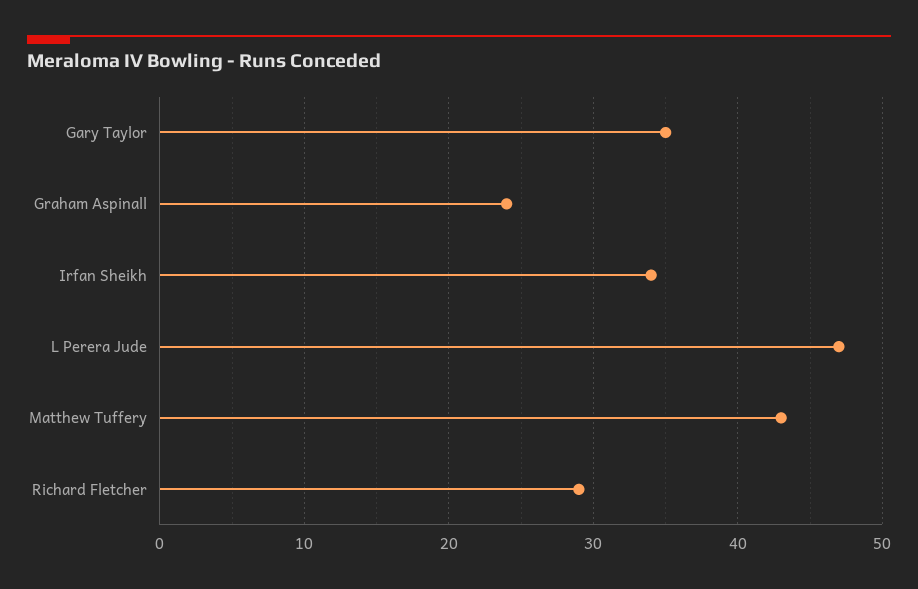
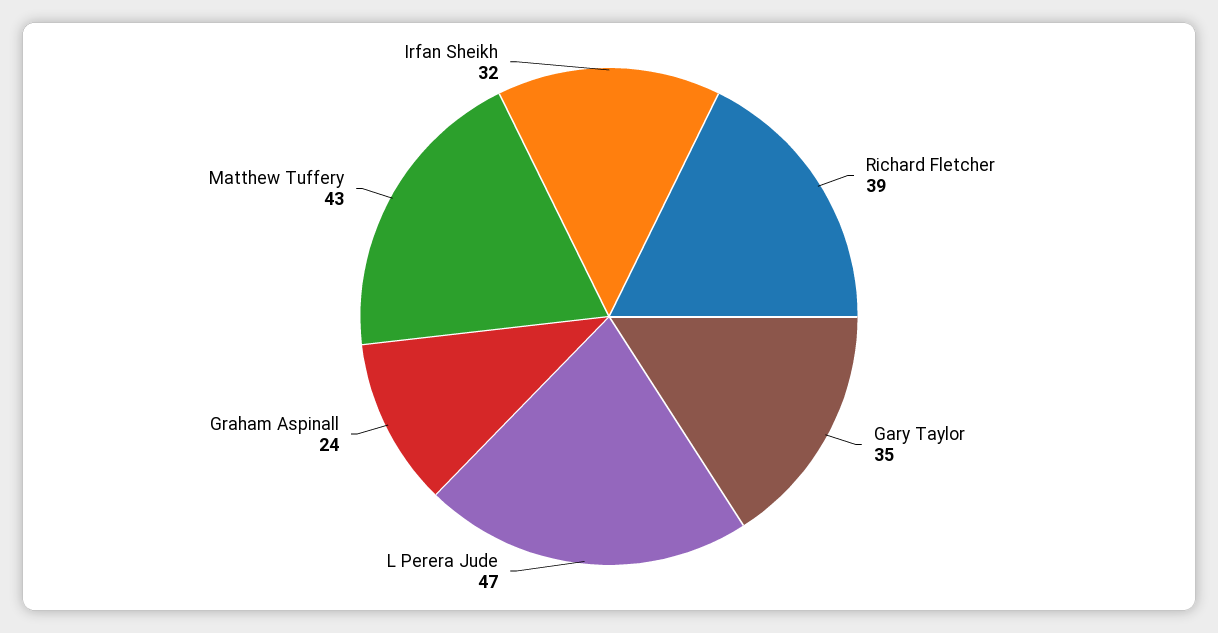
Irfan Sheikh: 34 -> 32
Richard Fletcher: 29 -> 39

